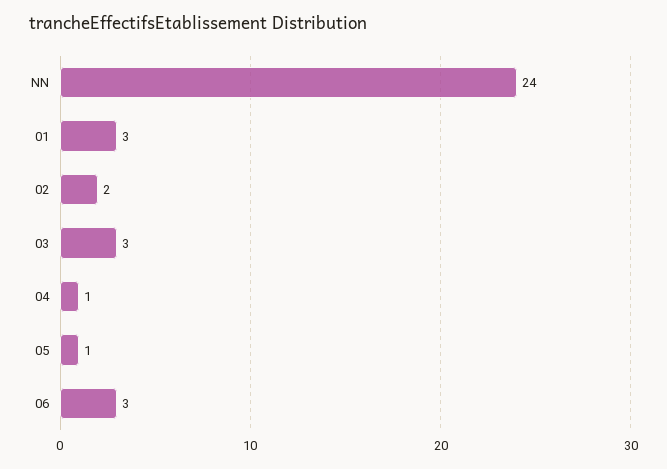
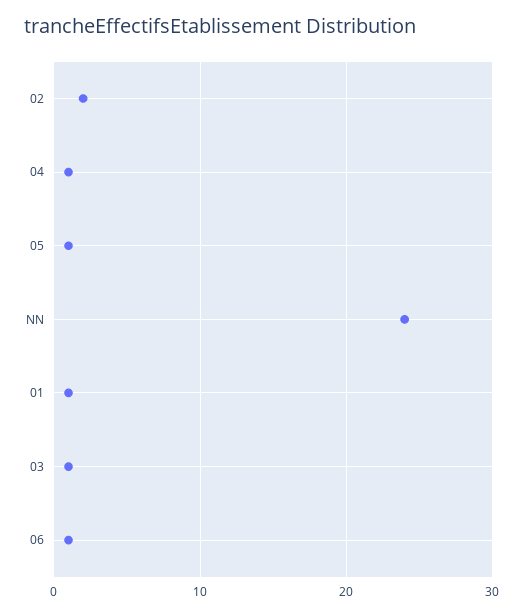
01: 3 -> 1
03: 3 -> 1
06: 3 -> 1

